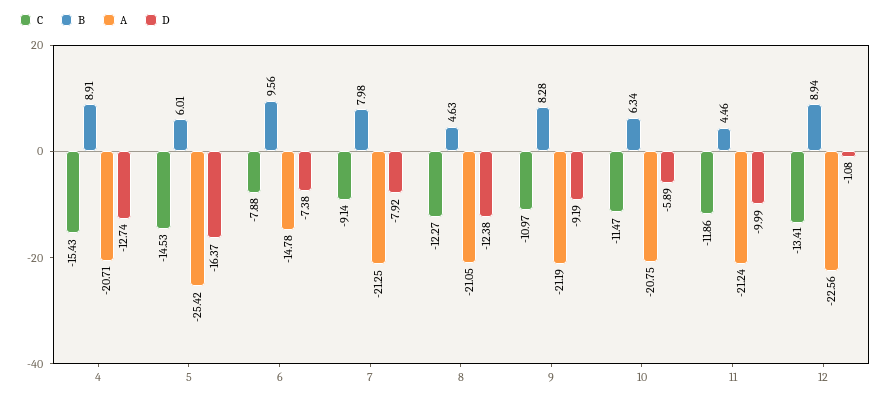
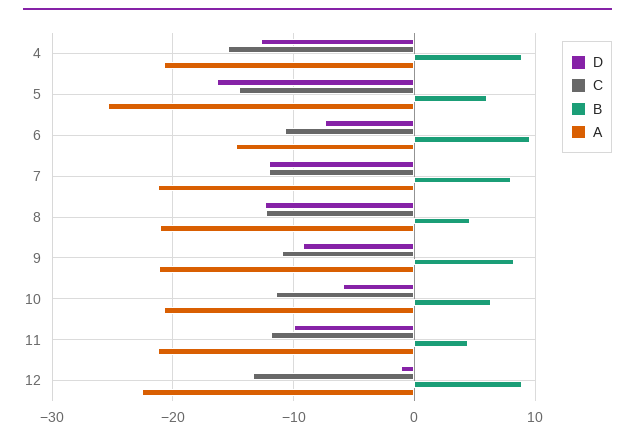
C, 6: -7.88 -> -11
C, 7: -9.14 -> -12
D, 7: -7.92 -> -12

